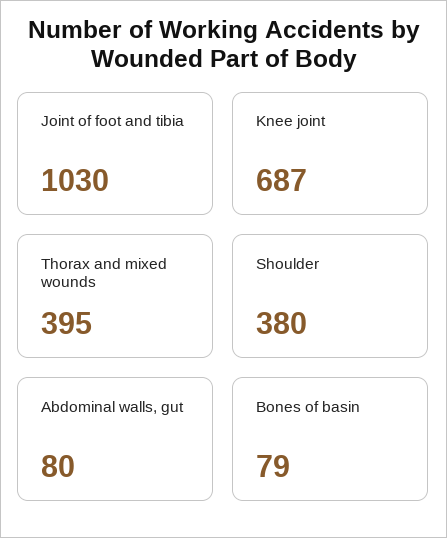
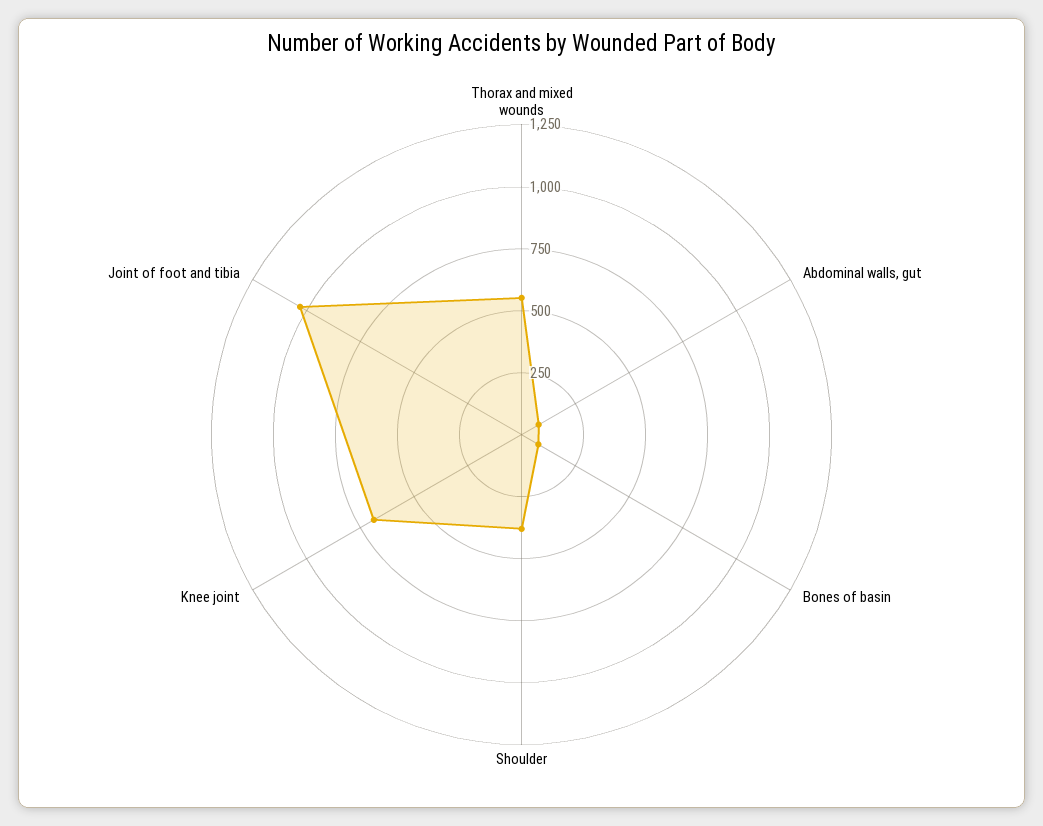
Thorax and mixed wounds: 395 -> 550

